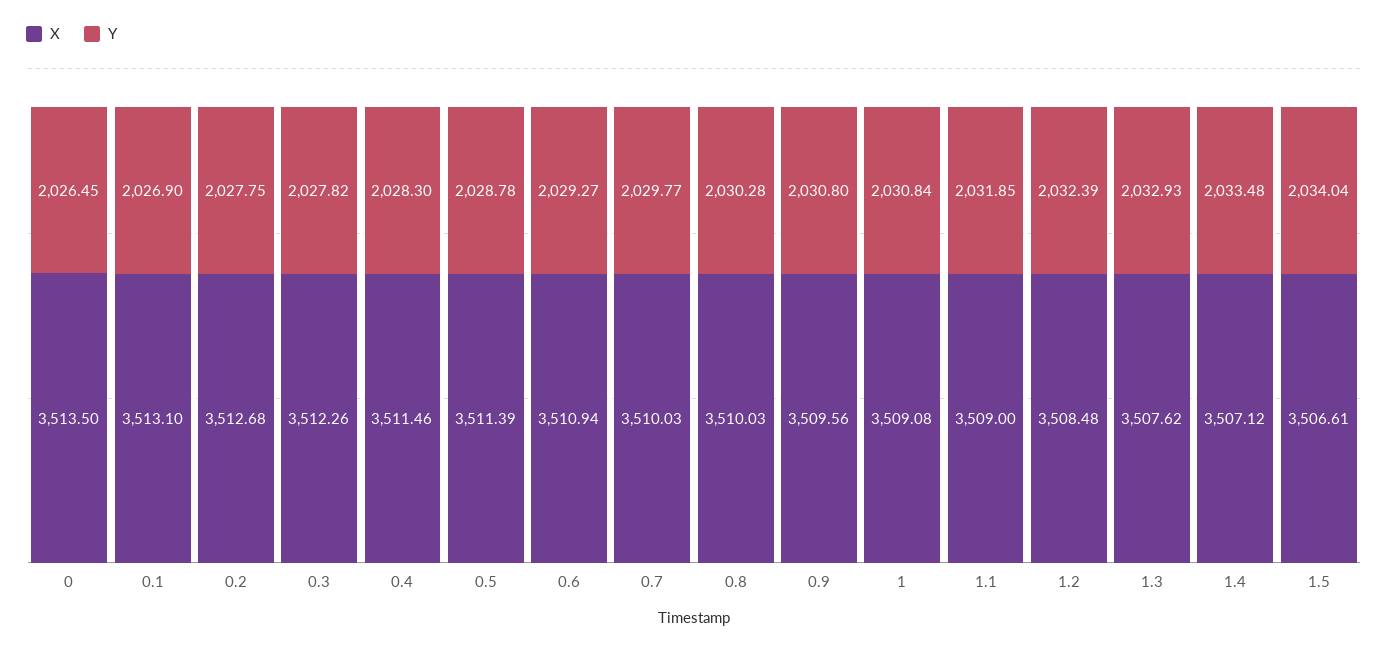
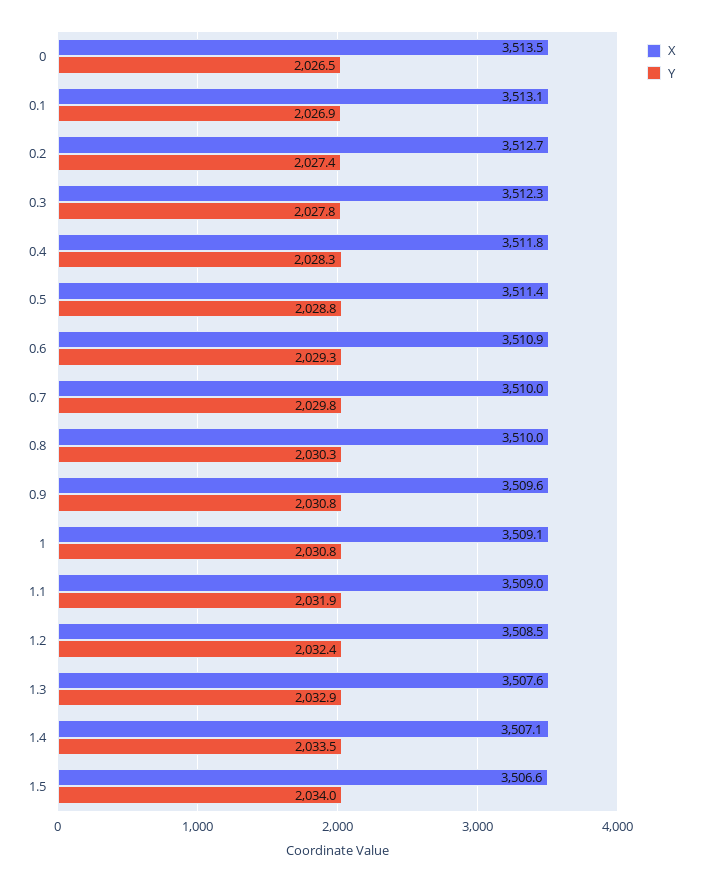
Y, 0.2: 2027.75 -> 2027.4
X, 0.4: 3511.46 -> 3511.8

